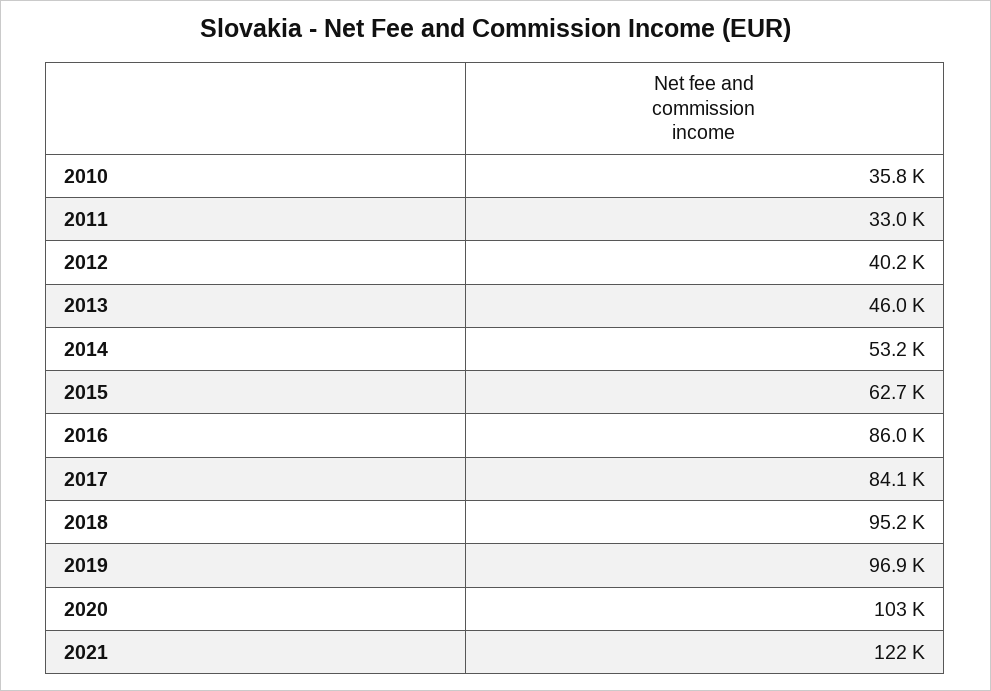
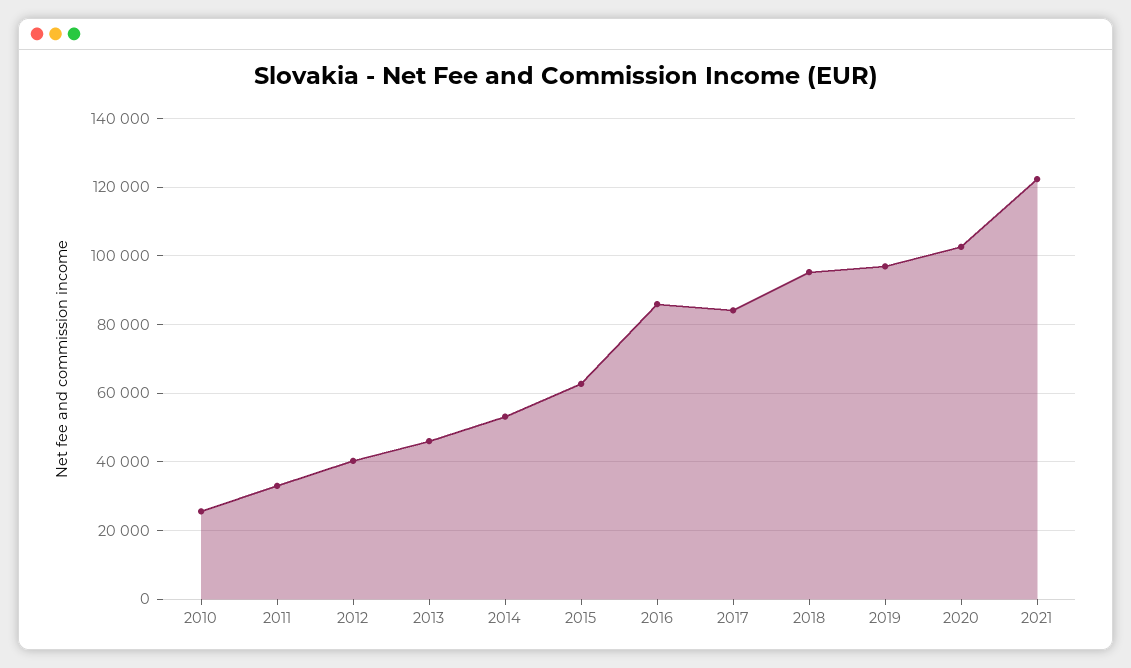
2010: 35800 -> 26000

